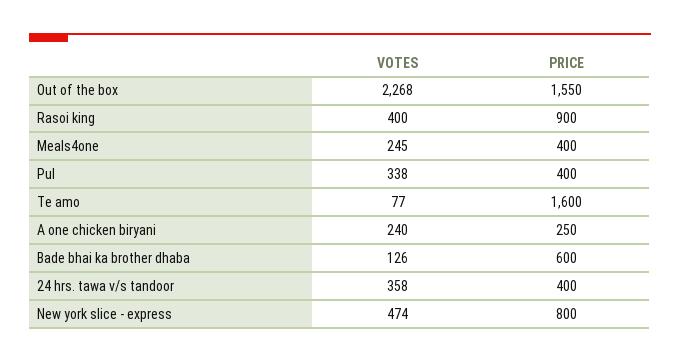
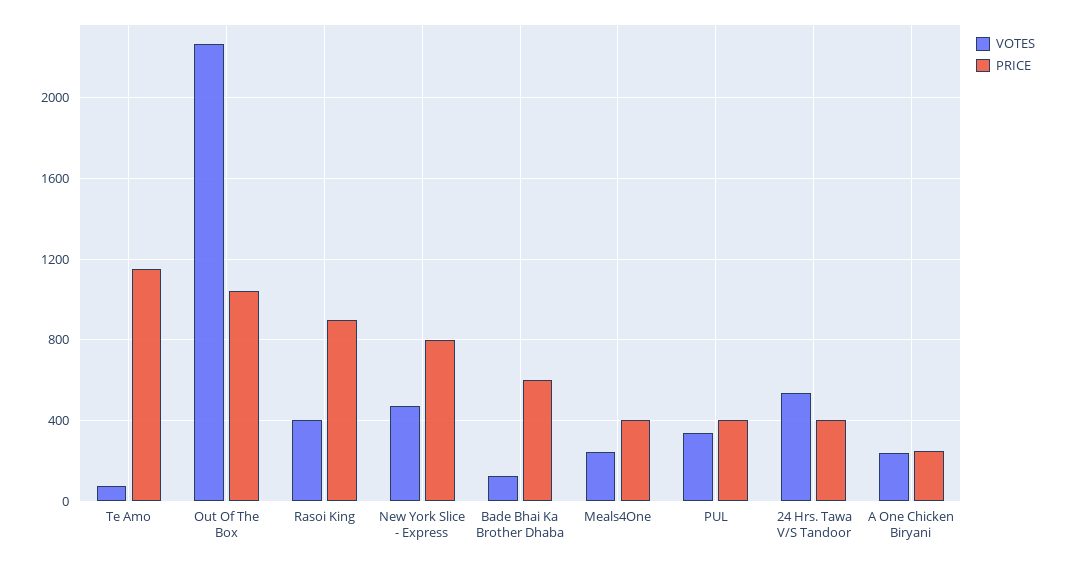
PRICE, Out of the box: 1550 -> 1050
PRICE, Te amo: 1600 -> 1150
VOTES, 24 hrs. tawa v/s tandoor: 358 -> 550

